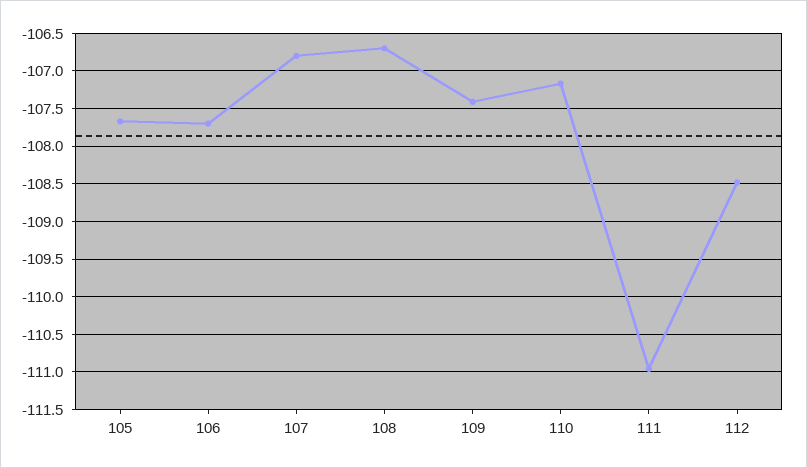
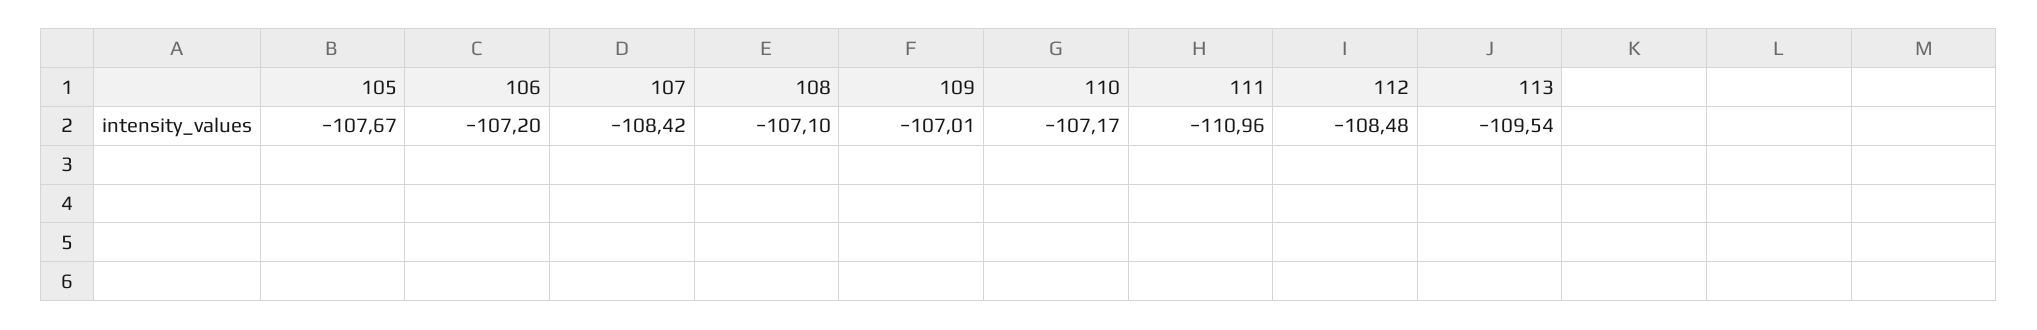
106: -107.7 -> -107.2
107: -106.8 -> -108.42
108: -106.7 -> -107.1
109: -107.4 -> -107.01
113: none -> -109.54

